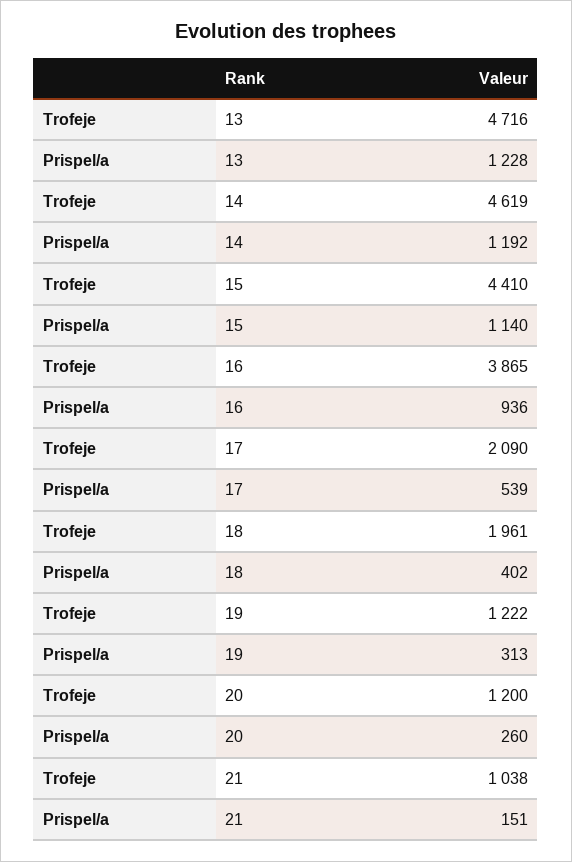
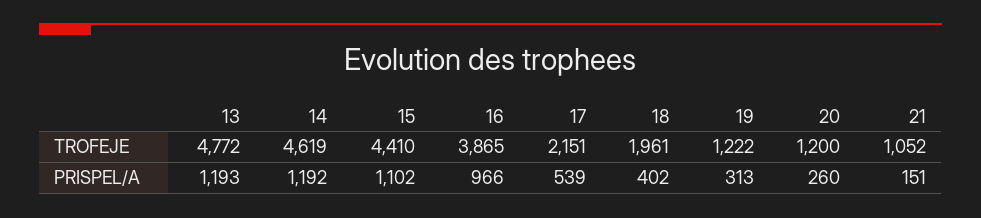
Trofeje, 13: 4716 -> 4772
Prispel/a, 13: 1228 -> 1193
Prispel/a, 15: 1140 -> 1102
Prispel/a, 16: 936 -> 966
Trofeje, 17: 2090 -> 2151
Trofeje, 21: 1038 -> 1052

